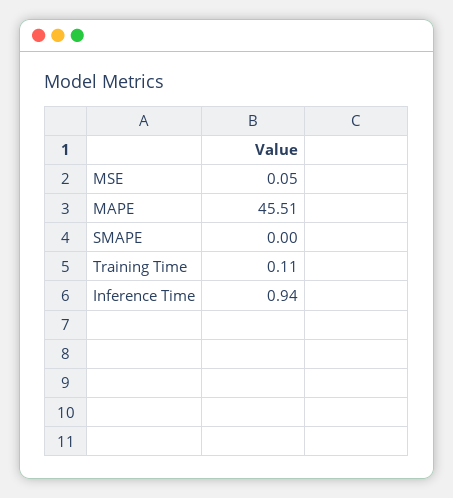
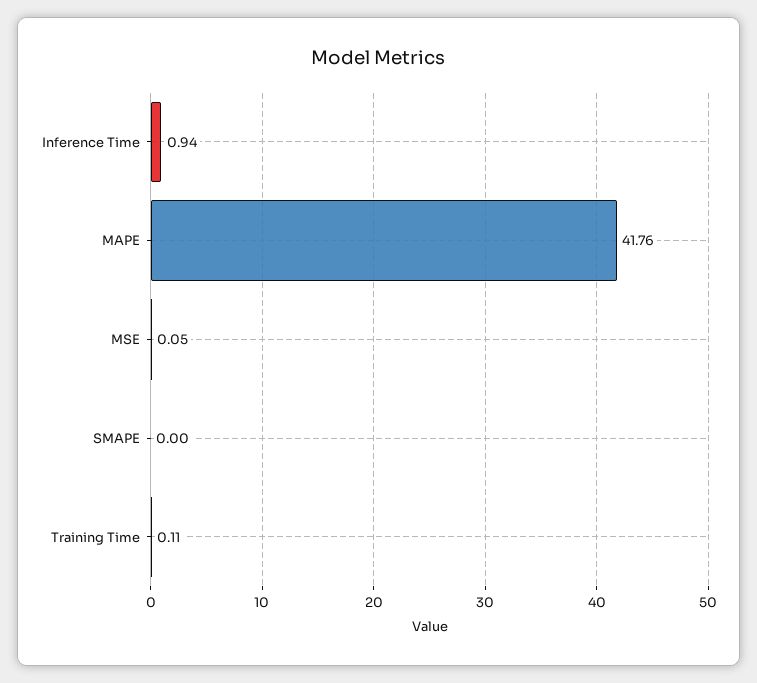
MAPE: 45.51 -> 41.76

